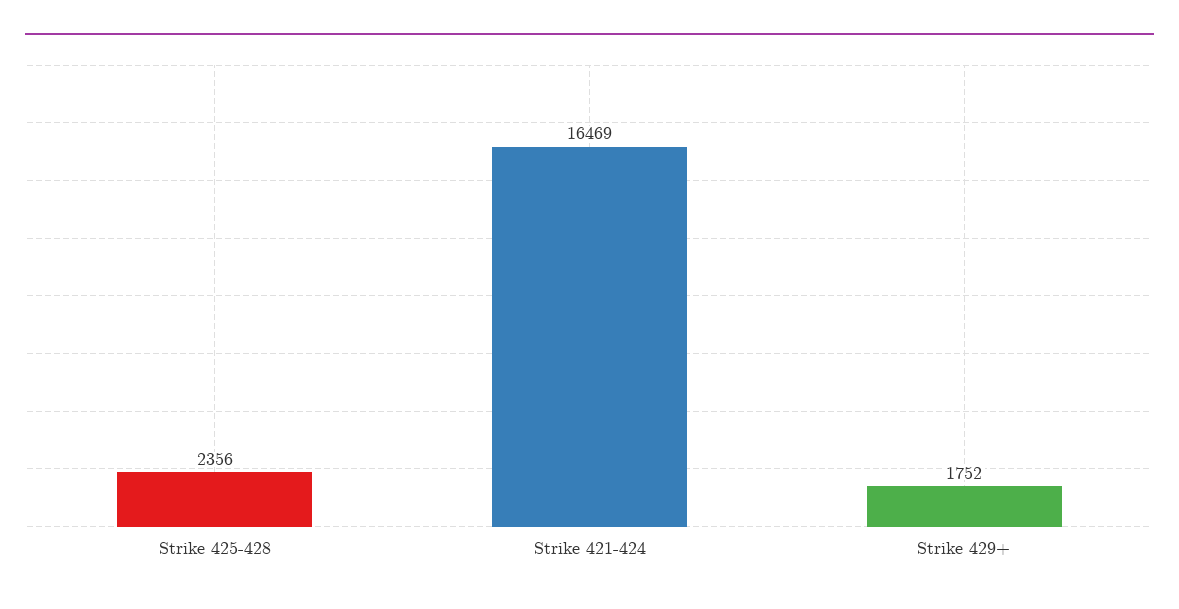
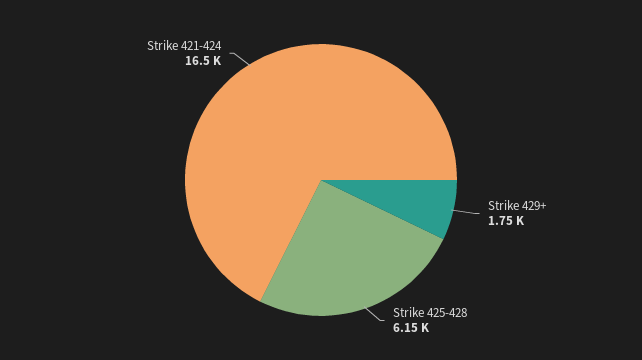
Strike 425-428: 2356 -> 6150

